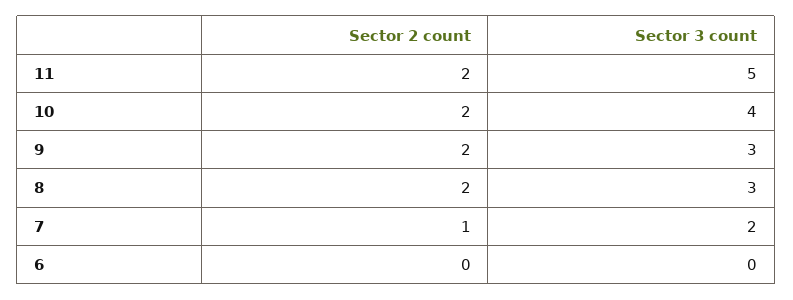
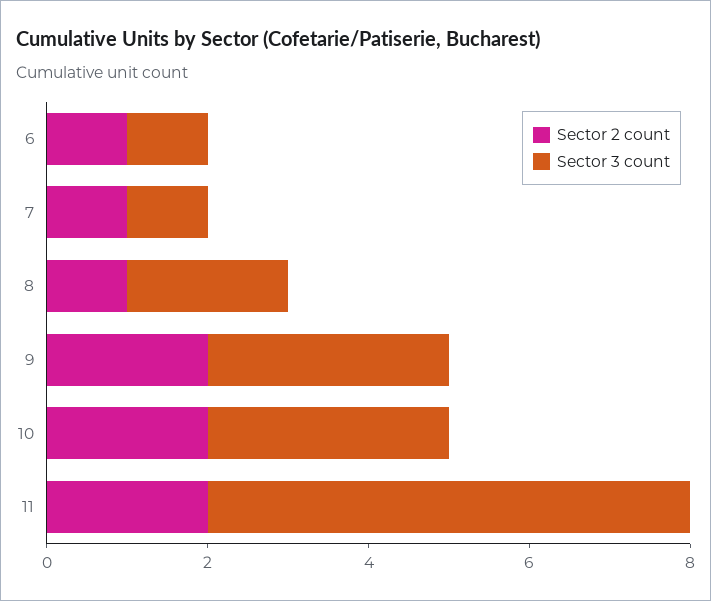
Sector 3 count, 11: 5 -> 6
Sector 3 count, 10: 4 -> 3
Sector 2 count, 8: 2 -> 1
Sector 3 count, 8: 3 -> 2
Sector 3 count, 7: 2 -> 1
Sector 2 count, 6: 0 -> 1
Sector 3 count, 6: 0 -> 1

